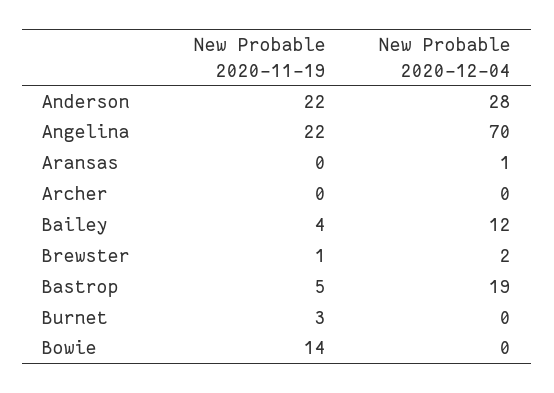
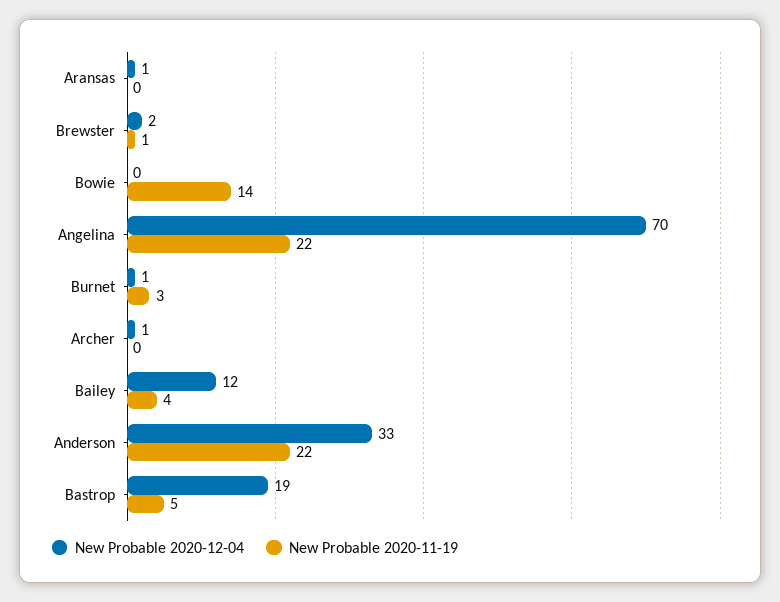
New Probable 2020-12-04, Anderson: 28 -> 33
New Probable 2020-12-04, Archer: 0 -> 1
New Probable 2020-12-04, Burnet: 0 -> 1

